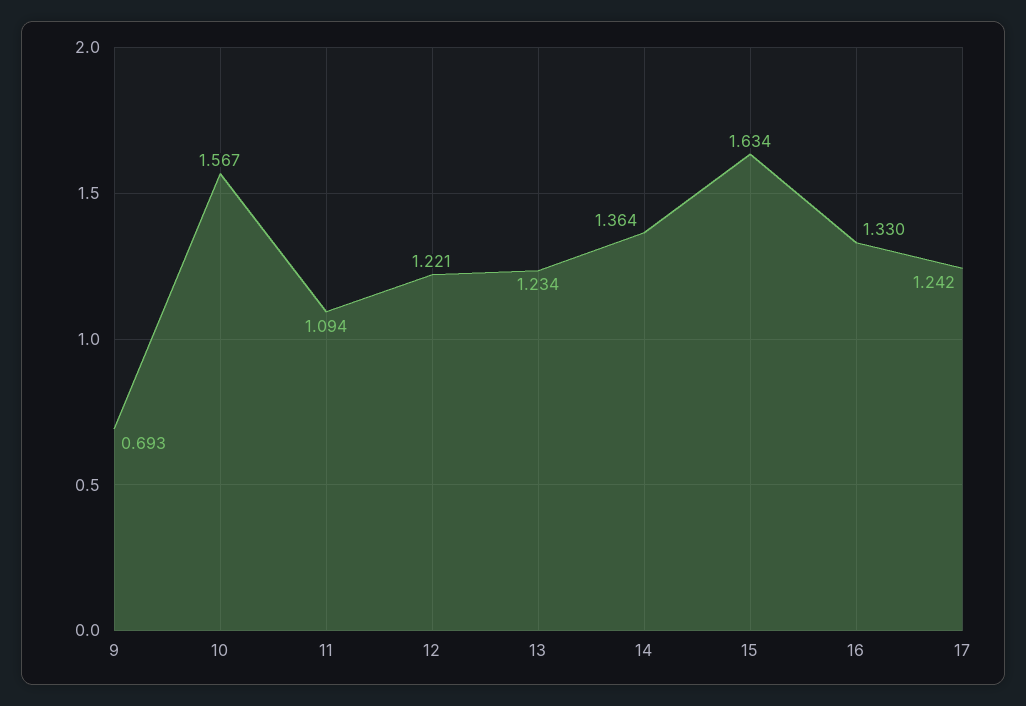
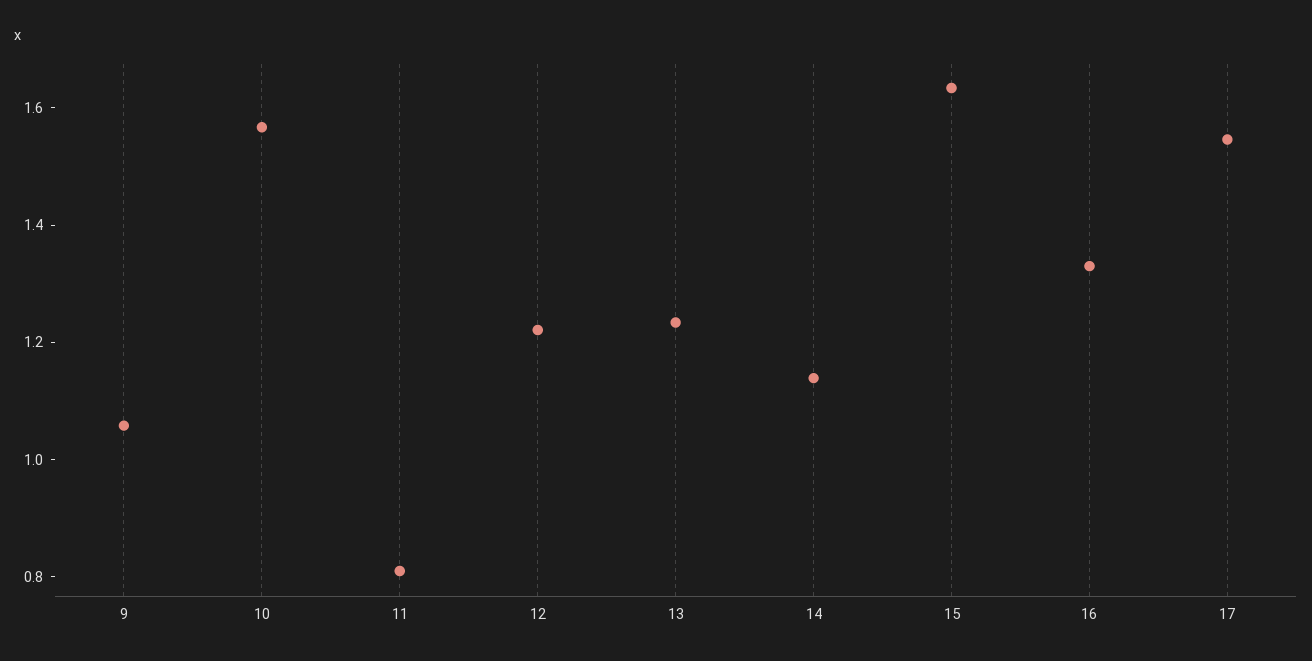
9: 0.693 -> 1.05
11: 1.094 -> 0.8
14: 1.364 -> 1.15
17: 1.242 -> 1.55

